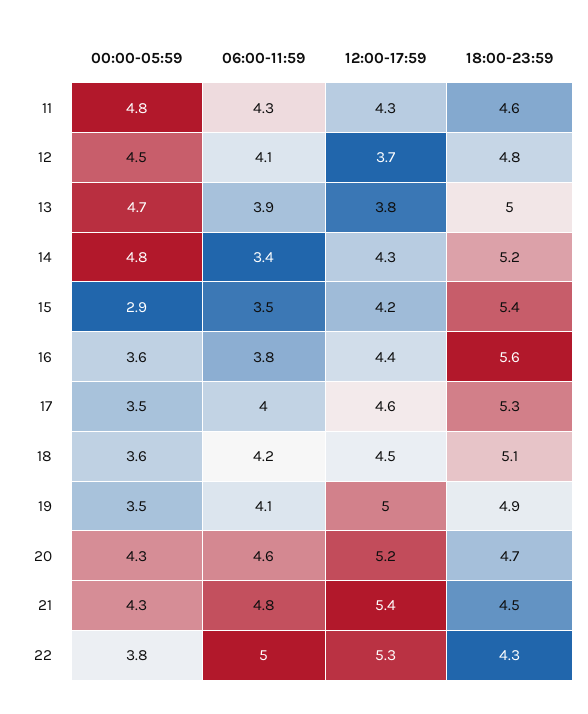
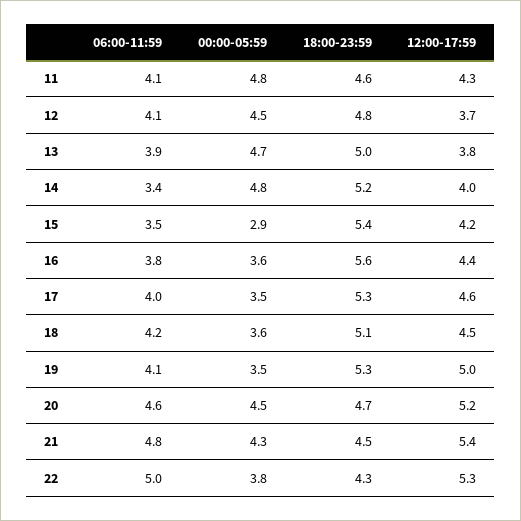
06:00-11:59, 11: 4.3 -> 4.1
12:00-17:59, 14: 4.3 -> 4
18:00-23:59, 19: 4.9 -> 5.3
00:00-05:59, 20: 4.3 -> 4.5

